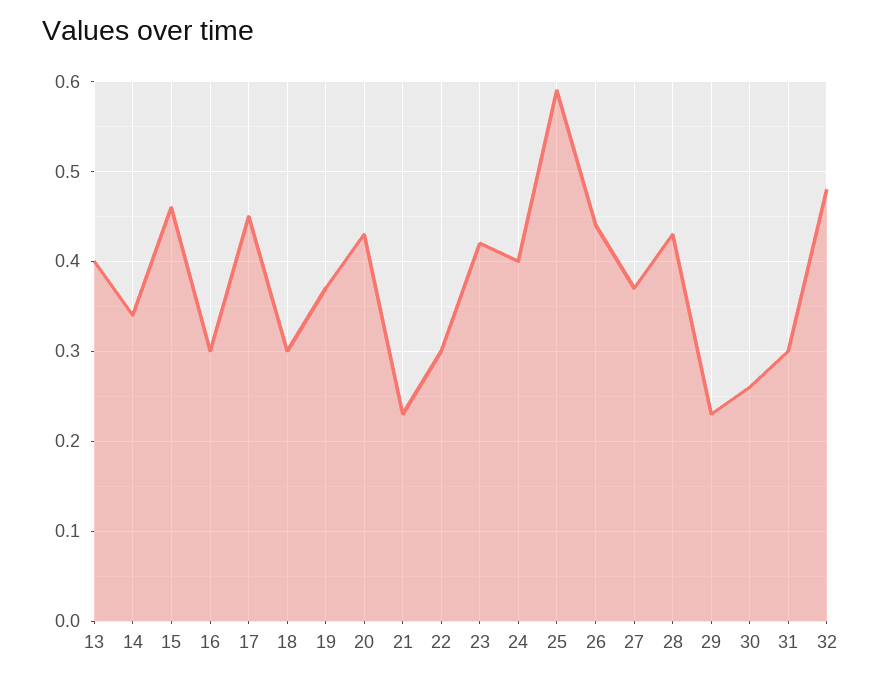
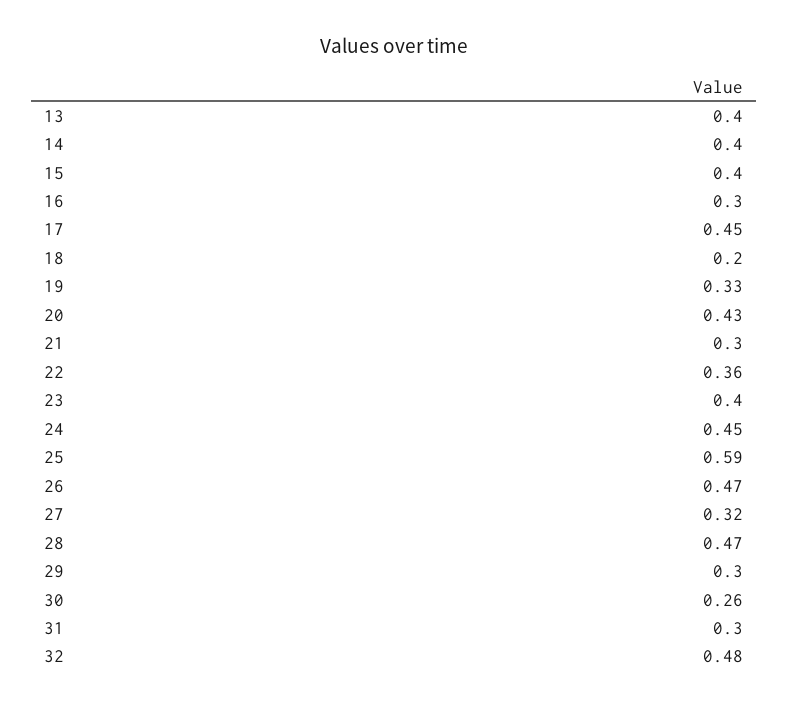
14: 0.34 -> 0.4
15: 0.46 -> 0.4
18: 0.3 -> 0.2
19: 0.37 -> 0.33
21: 0.23 -> 0.3
22: 0.3 -> 0.36
23: 0.42 -> 0.4
24: 0.4 -> 0.45
26: 0.44 -> 0.47
27: 0.37 -> 0.32
28: 0.43 -> 0.47
29: 0.23 -> 0.3

